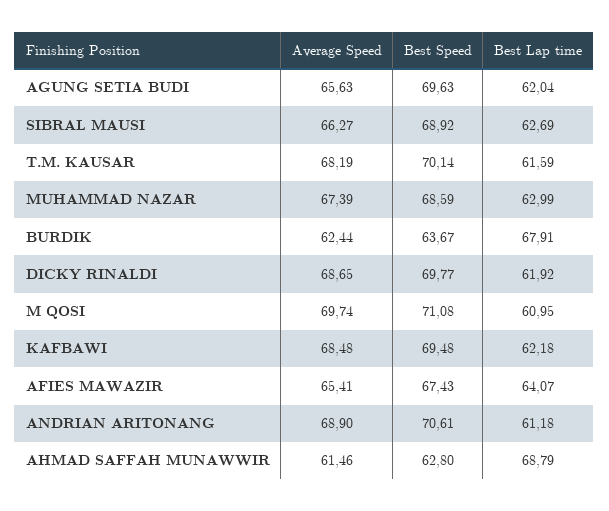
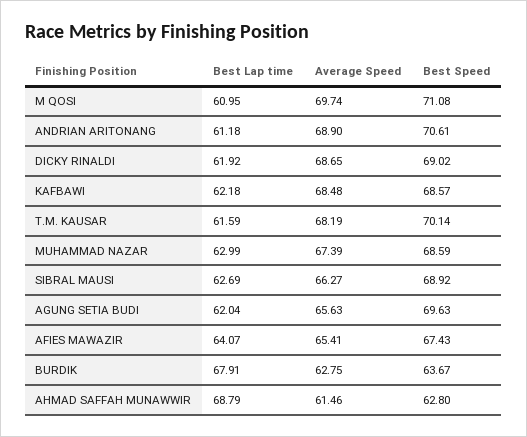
Average Speed, BURDIK: 62.44 -> 62.75
Best Speed, DICKY RINALDI: 69.77 -> 69.02
Best Speed, KAFBAWI: 69.48 -> 68.57

